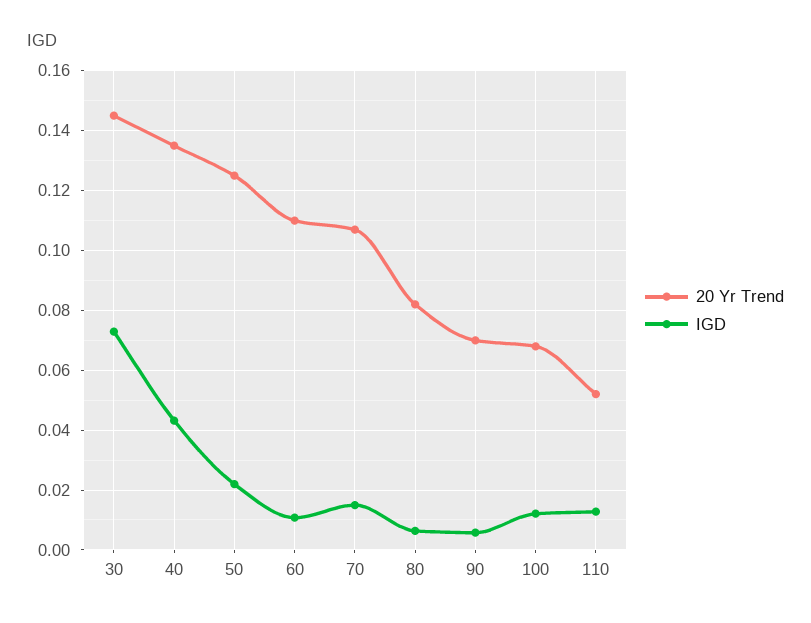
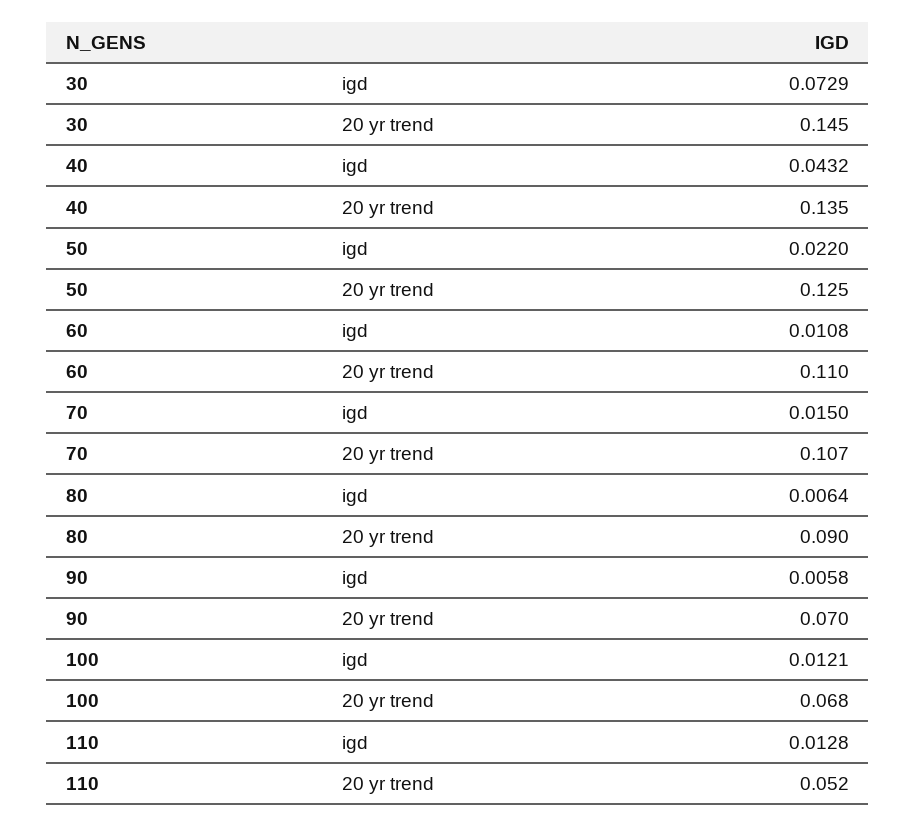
20 Yr Trend, 80: 0.0825 -> 0.09

